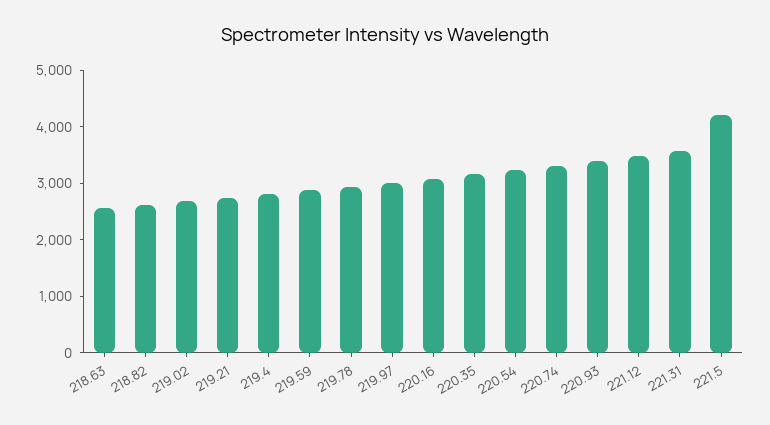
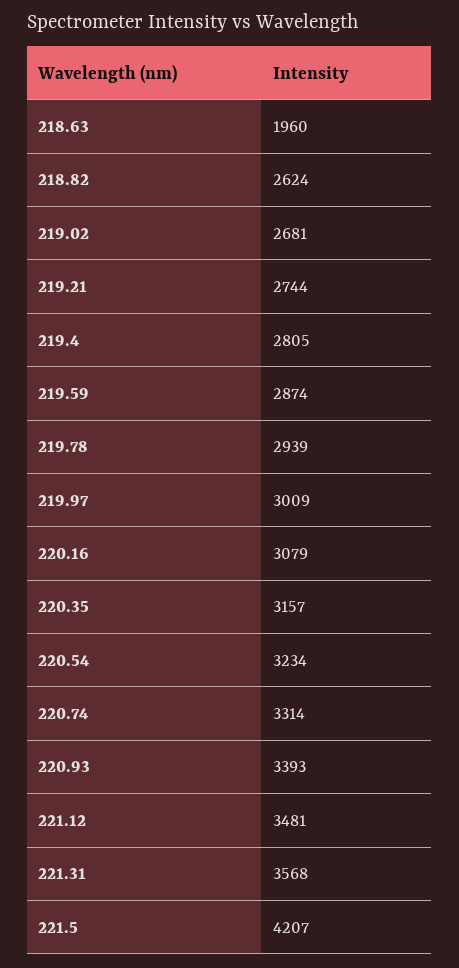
218.63: 2600 -> 1960

